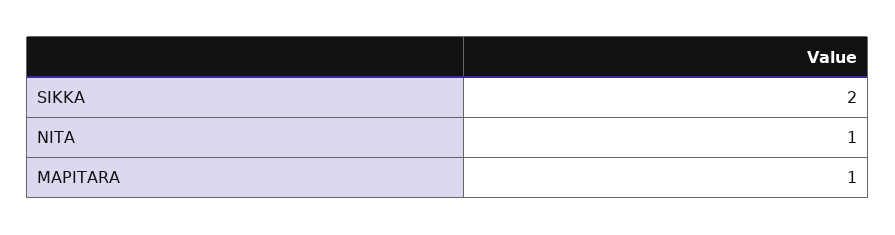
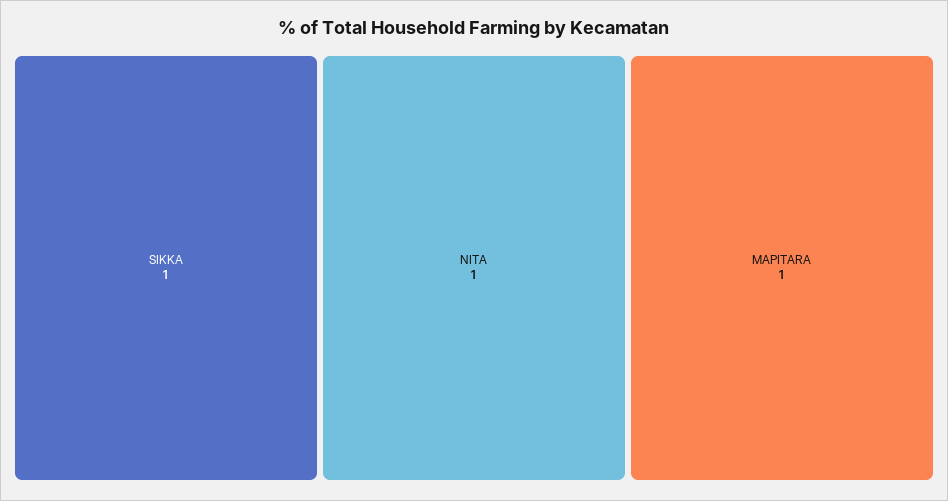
SIKKA: 2 -> 1

